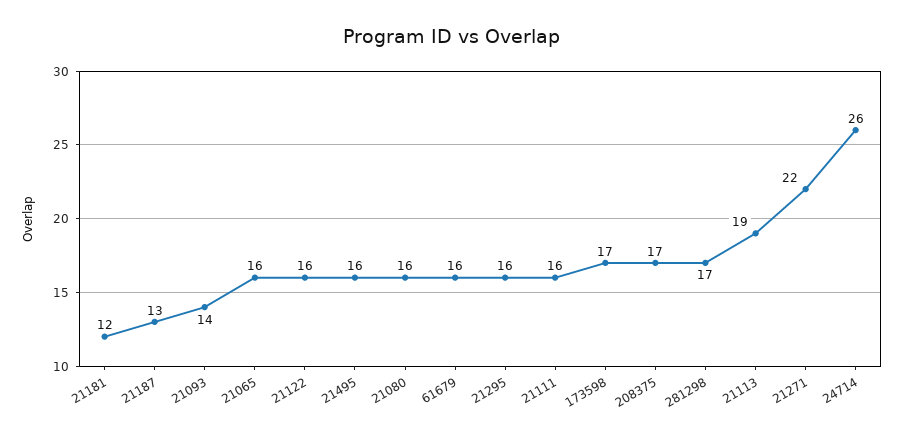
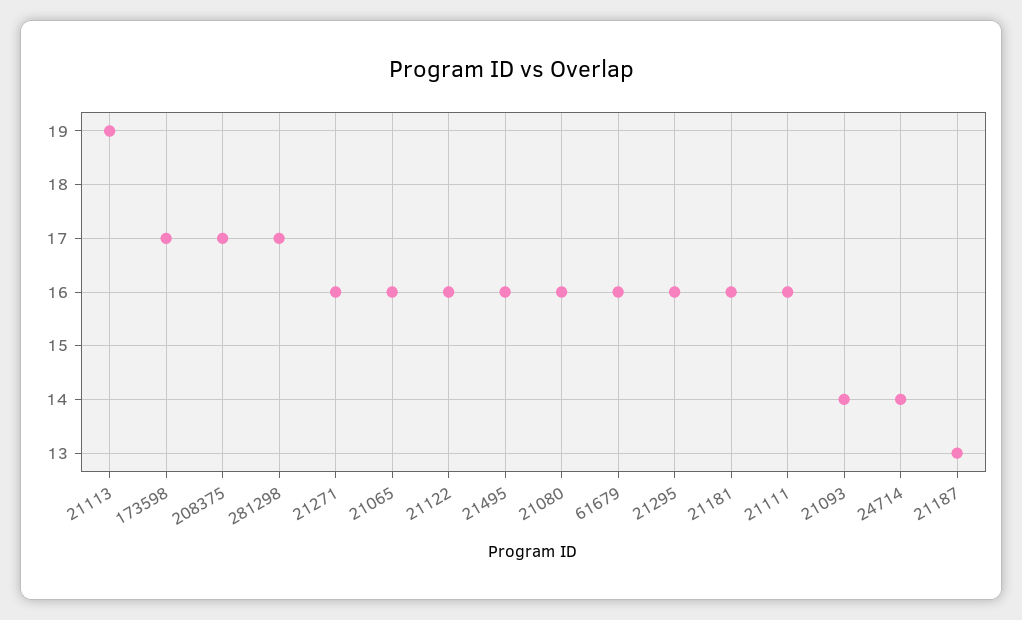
21181: 12 -> 16
21271: 22 -> 16
24714: 26 -> 14

